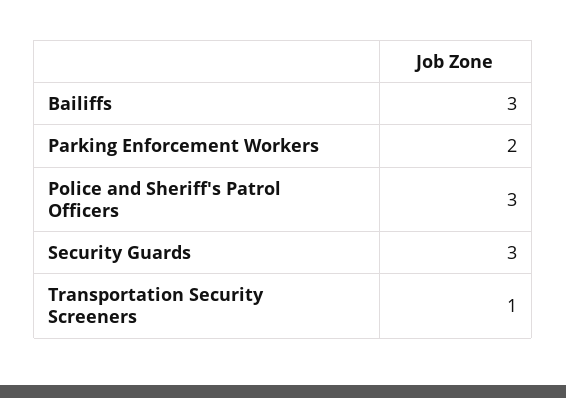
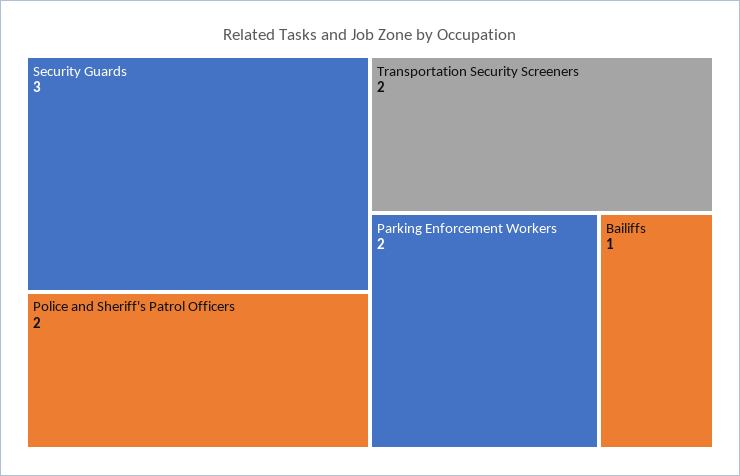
Bailiffs: 3 -> 1
Police and Sheriff's Patrol Officers: 3 -> 2
Transportation Security Screeners: 1 -> 2

